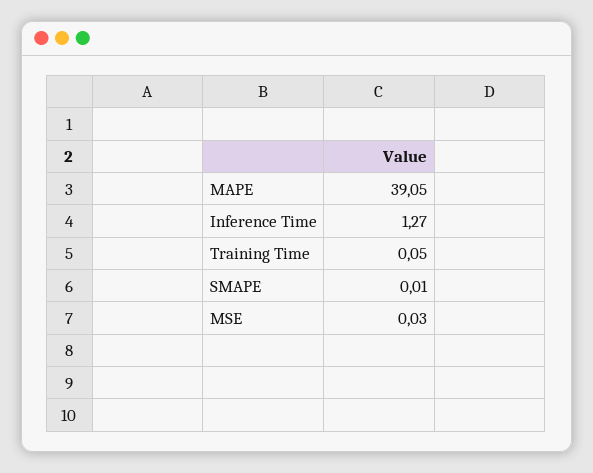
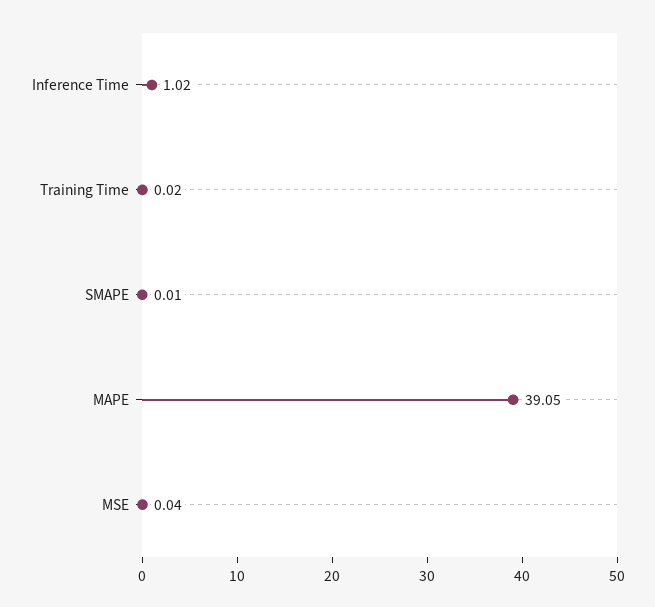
Inference Time: 1.27 -> 1.02
Training Time: 0.05 -> 0.02
MSE: 0.03 -> 0.04

